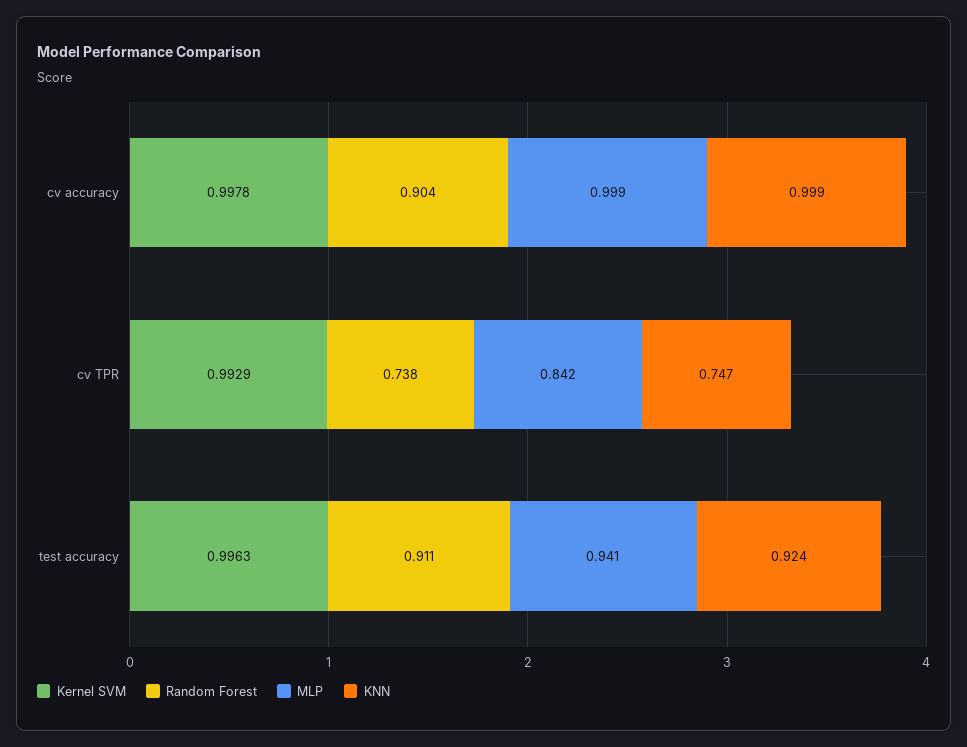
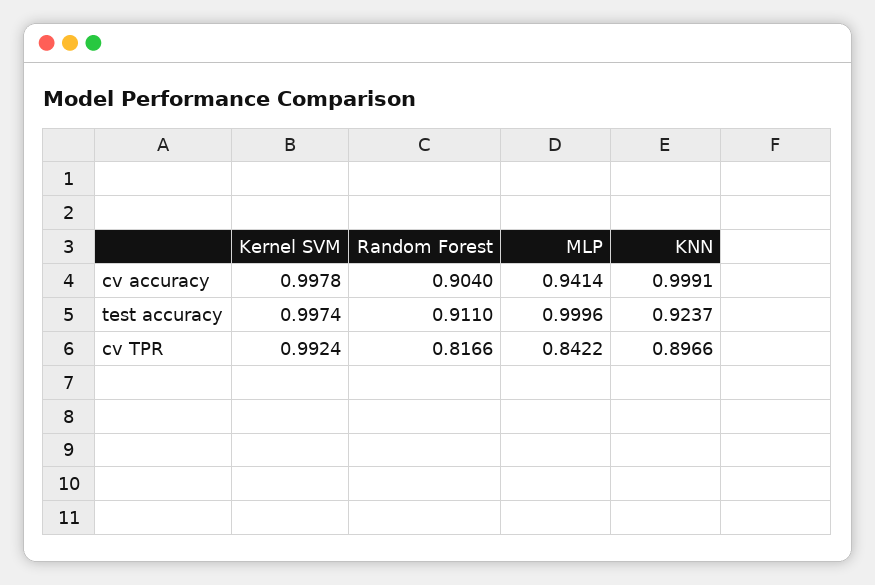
MLP, cv accuracy: 0.999 -> 0.9414
Kernel SVM, cv TPR: 0.9929 -> 0.9924
Random Forest, cv TPR: 0.738 -> 0.8166
KNN, cv TPR: 0.747 -> 0.8966
Kernel SVM, test accuracy: 0.9963 -> 0.9974
MLP, test accuracy: 0.941 -> 0.9996

